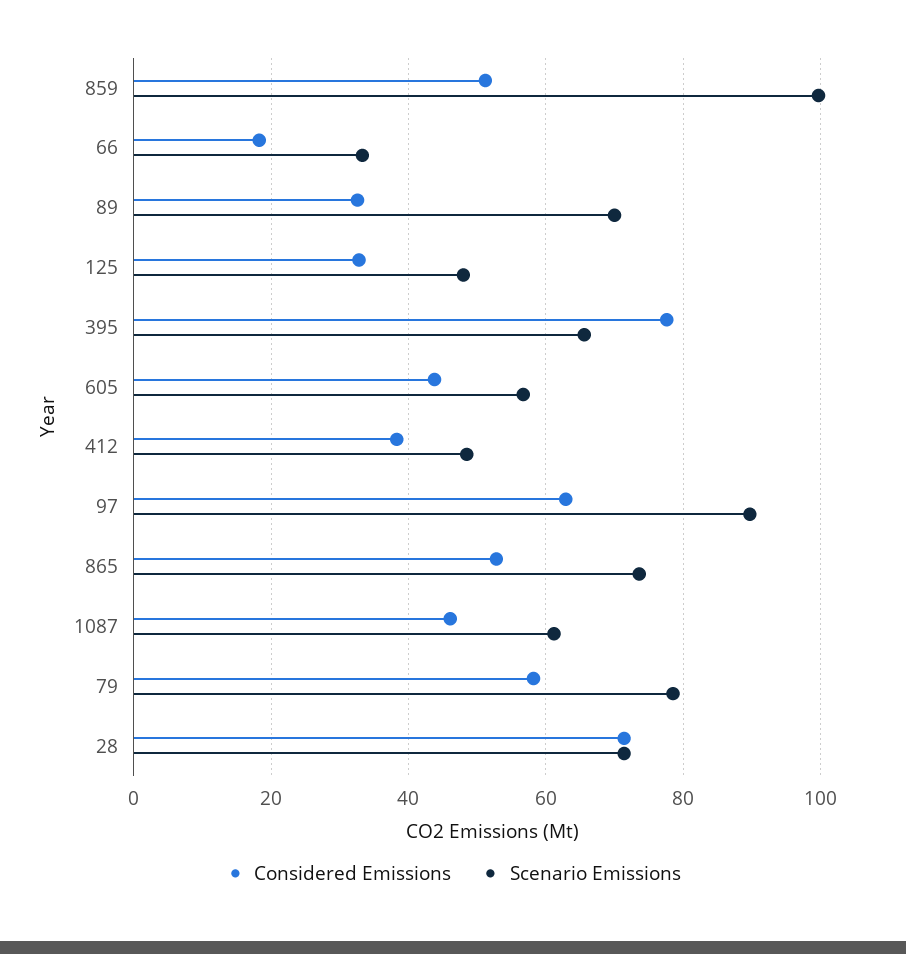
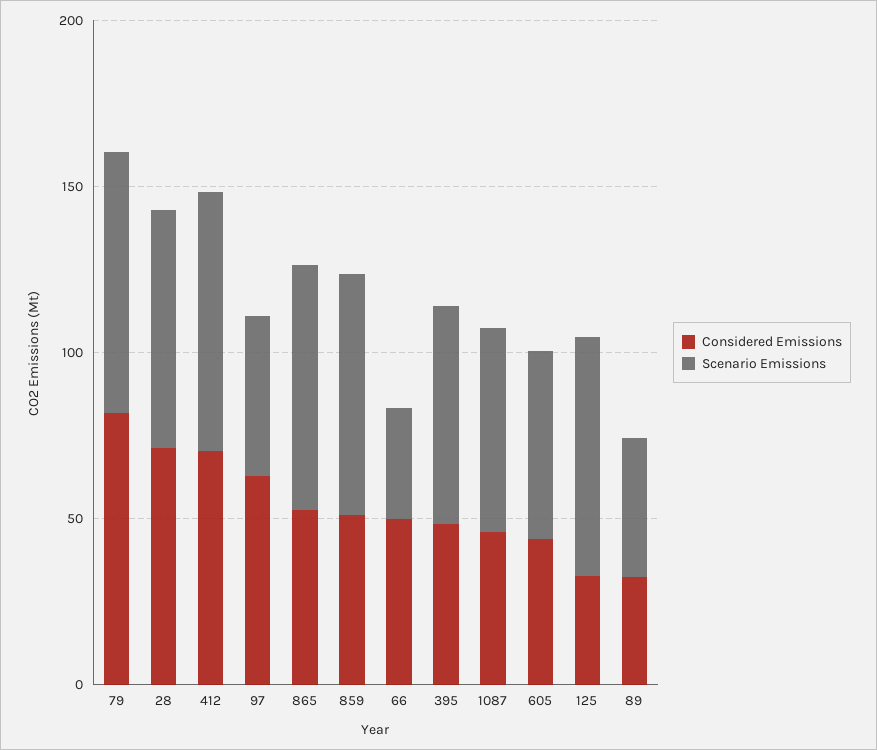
Scenario Emissions, 859: 100 -> 70
Considered Emissions, 66: 18 -> 50
Scenario Emissions, 89: 70 -> 40
Scenario Emissions, 125: 48 -> 70
Considered Emissions, 395: 78 -> 50
Considered Emissions, 412: 38 -> 70
Scenario Emissions, 412: 48 -> 80
Scenario Emissions, 97: 90 -> 50
Considered Emissions, 79: 58 -> 80

